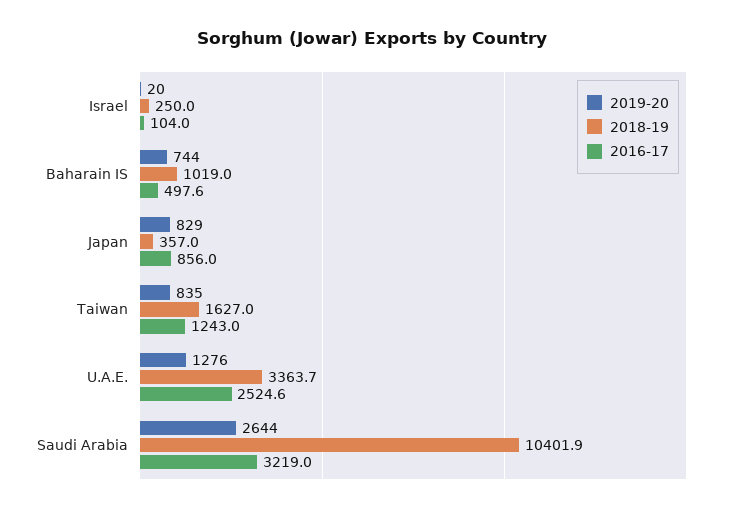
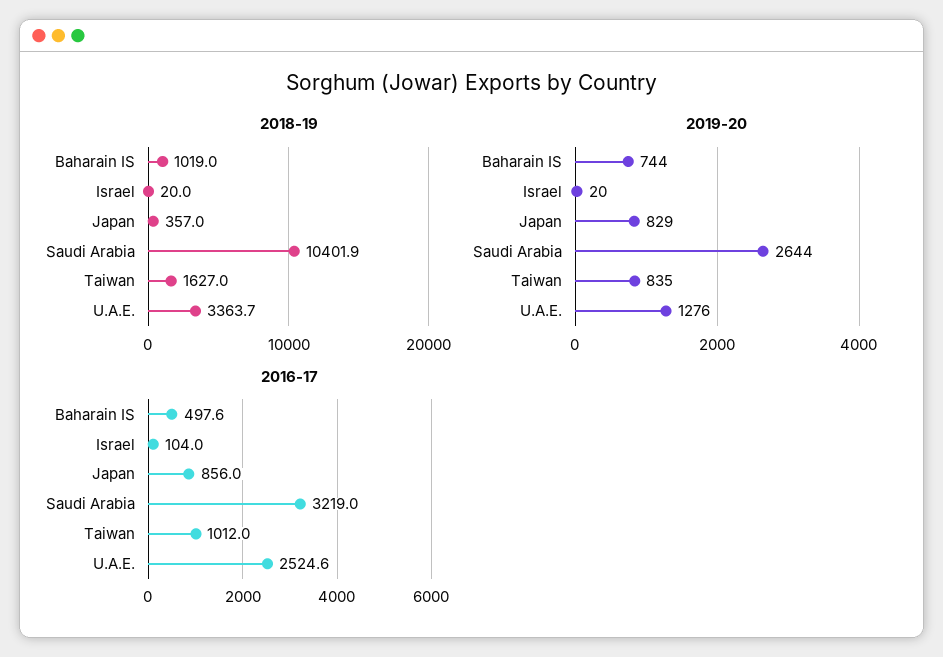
2018-19, Israel: 250 -> 20
2016-17, Taiwan: 1243 -> 1012

